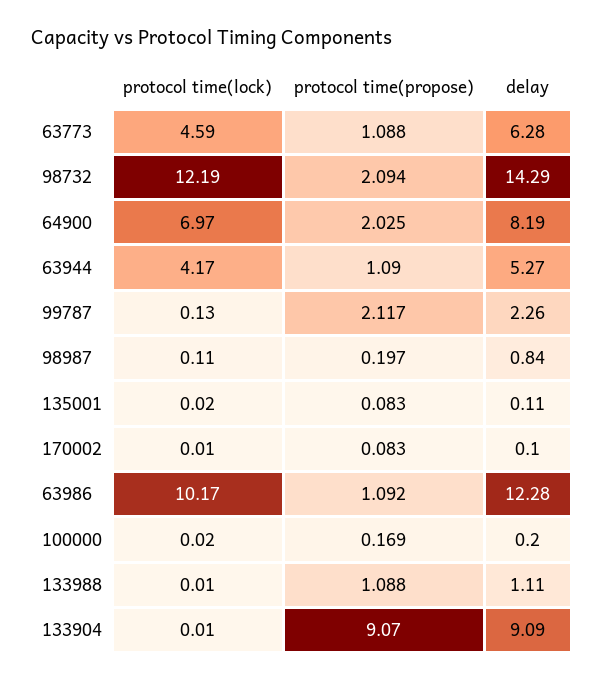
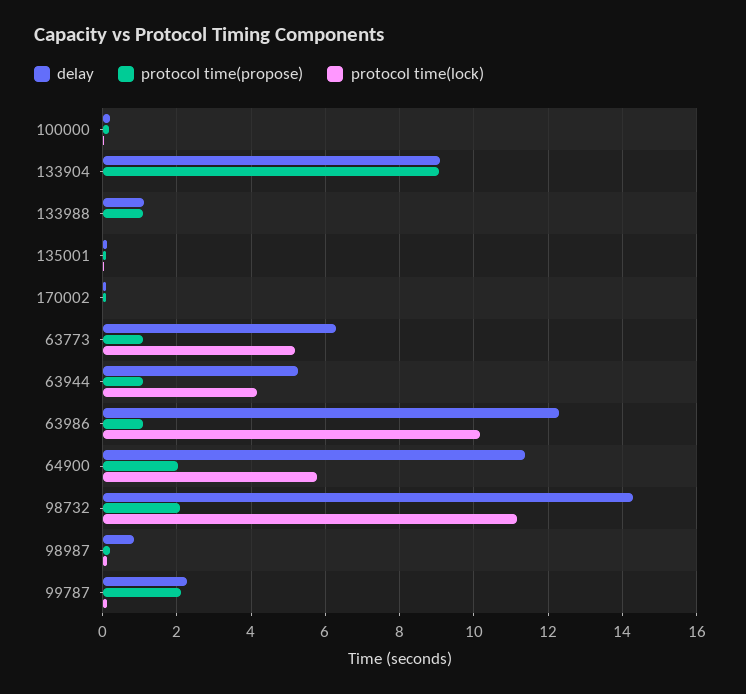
protocol time(lock), 63773: 4.59 -> 5.2
protocol time(lock), 98732: 12.19 -> 11.2
protocol time(lock), 64900: 6.97 -> 5.8
delay, 64900: 8.19 -> 11.4

